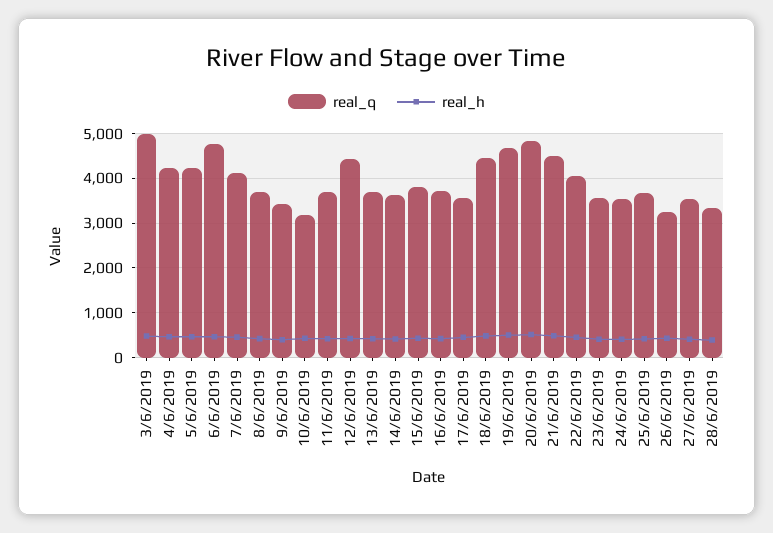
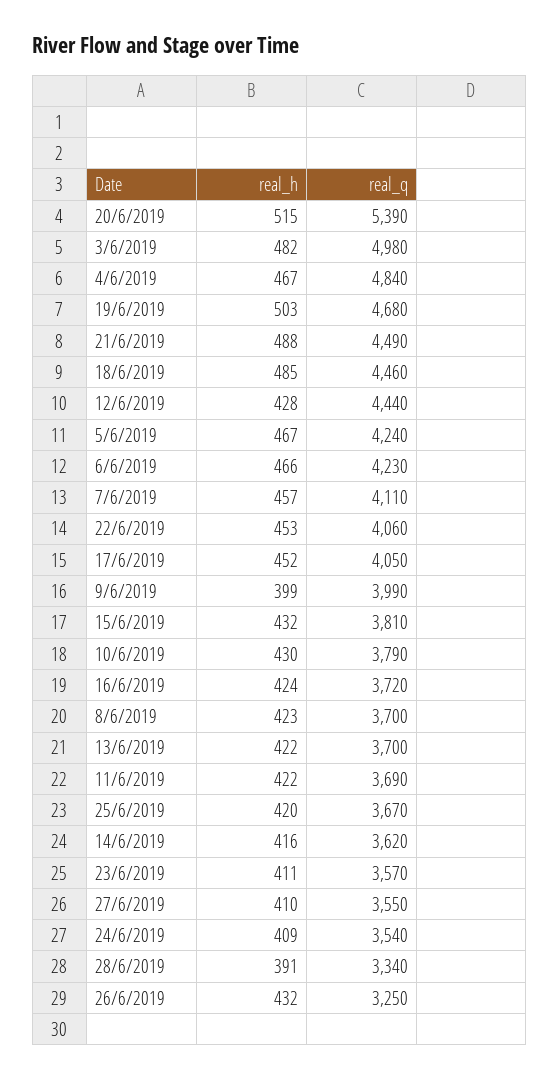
real_q, 4/6/2019: 4200 -> 4840
real_q, 6/6/2019: 4800 -> 4230
real_q, 9/6/2019: 3400 -> 3990
real_q, 10/6/2019: 3200 -> 3790
real_q, 17/6/2019: 3600 -> 4050
real_q, 20/6/2019: 4800 -> 5390

